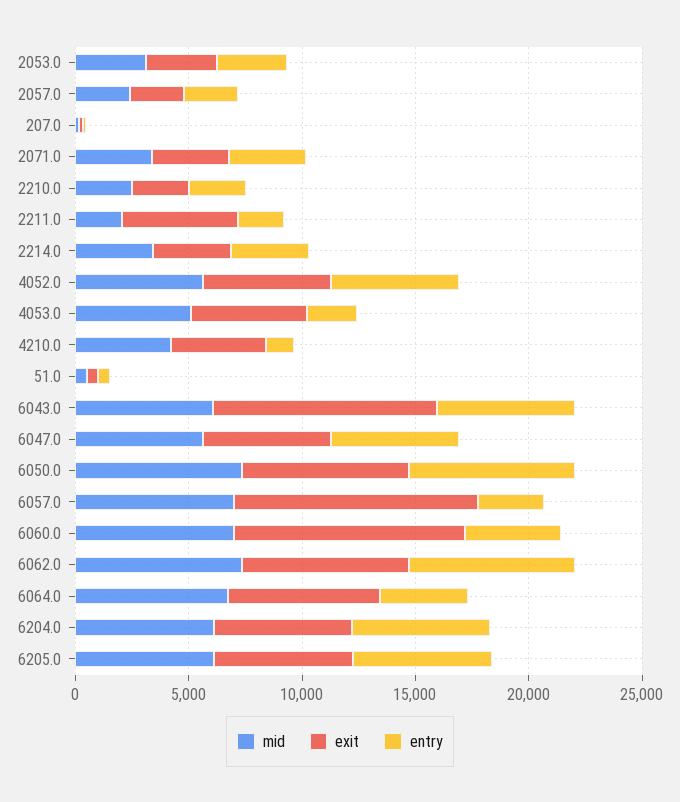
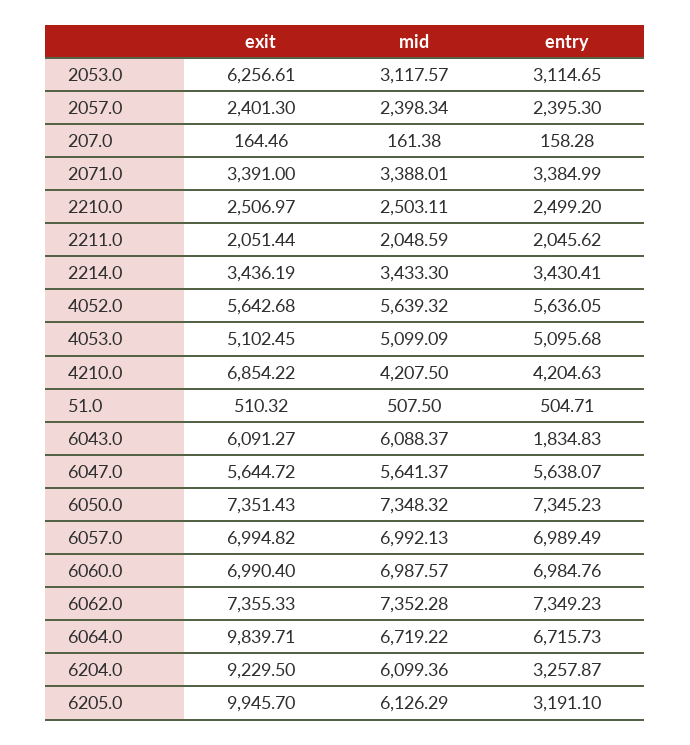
exit, 2053.0: 3000 -> 6256.61
exit, 2211.0: 5000 -> 2051.44
entry, 4053.0: 2000 -> 5095.68
exit, 4210.0: 4000 -> 6854.22
entry, 4210.0: 1000 -> 4204.63
exit, 6043.0: 10000 -> 6091.27
entry, 6043.0: 6000 -> 1834.83
exit, 6057.0: 11000 -> 6994.82
entry, 6057.0: 3000 -> 6989.49
exit, 6060.0: 10000 -> 6990.4
entry, 6060.0: 4000 -> 6984.76
exit, 6064.0: 7000 -> 9839.71
entry, 6064.0: 4000 -> 6715.73
exit, 6204.0: 6000 -> 9229.5
entry, 6204.0: 6000 -> 3257.87
exit, 6205.0: 6000 -> 9945.7
entry, 6205.0: 6000 -> 3191.1

